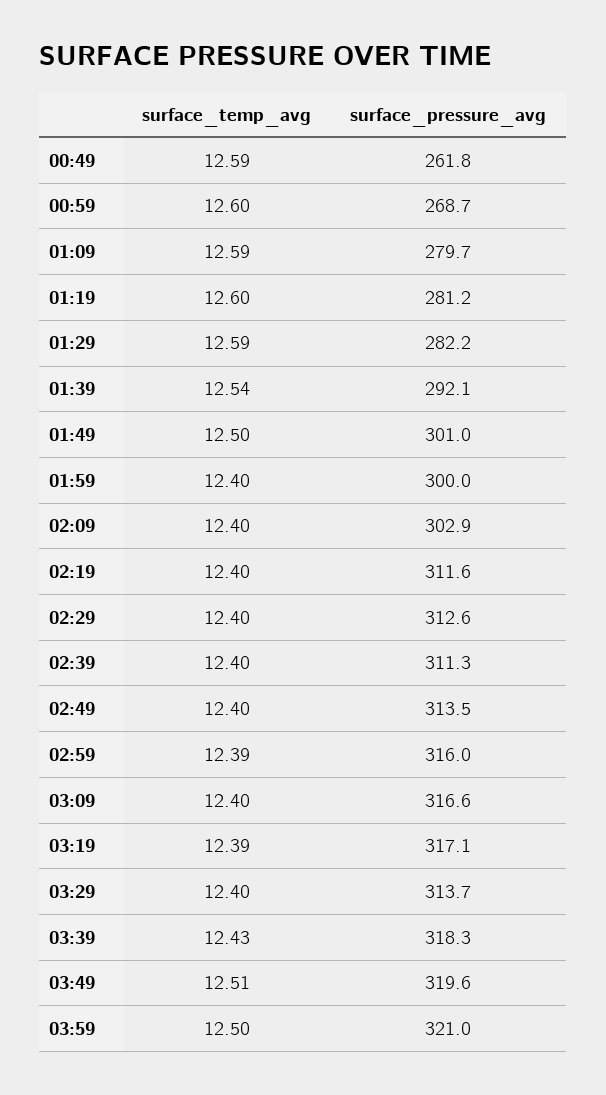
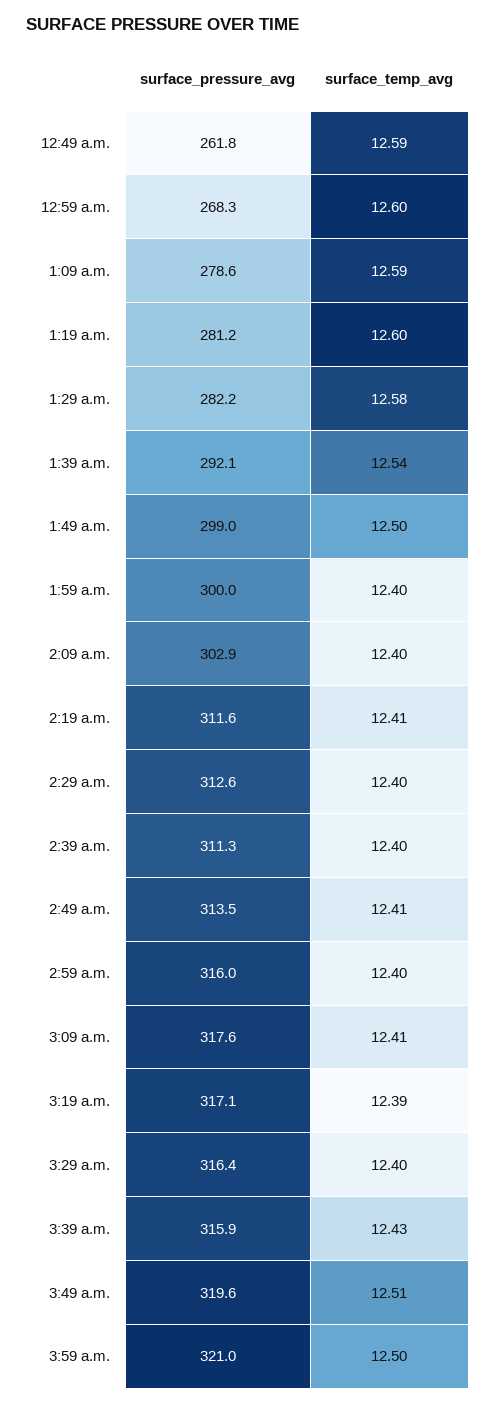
surface_pressure_avg, 00:59: 268.7 -> 268.3
surface_pressure_avg, 01:09: 279.7 -> 278.6
surface_temp_avg, 01:29: 12.59 -> 12.58
surface_pressure_avg, 01:49: 301 -> 299
surface_temp_avg, 02:19: 12.4 -> 12.41
surface_temp_avg, 02:49: 12.4 -> 12.41
surface_temp_avg, 02:59: 12.39 -> 12.4
surface_temp_avg, 03:09: 12.4 -> 12.41
surface_pressure_avg, 03:09: 316.6 -> 317.6
surface_pressure_avg, 03:29: 313.7 -> 316.4
surface_pressure_avg, 03:39: 318.3 -> 315.9

